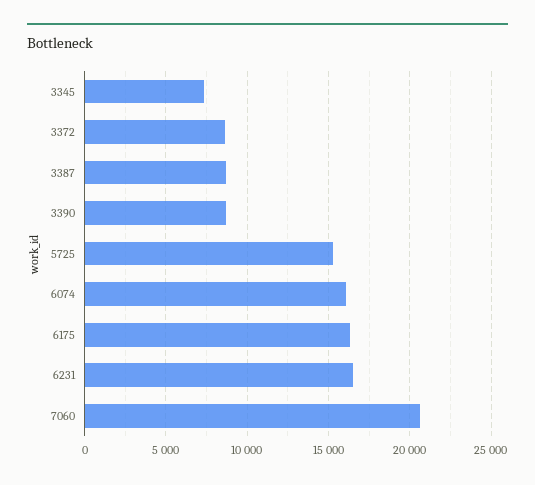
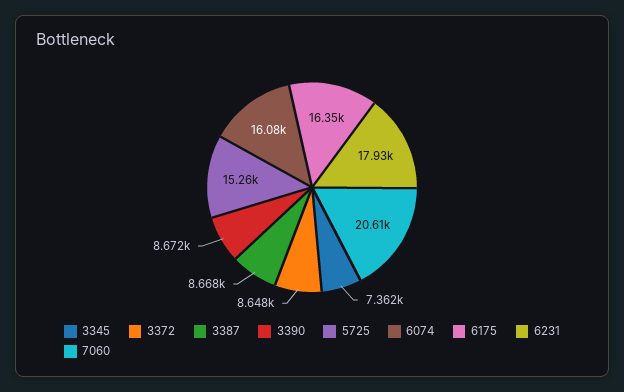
6231: 16500 -> 17930

